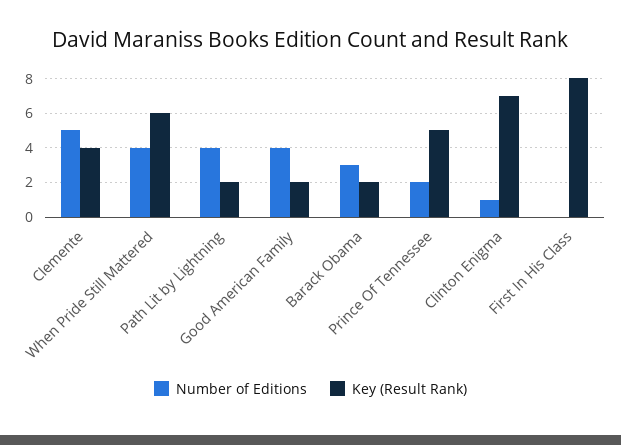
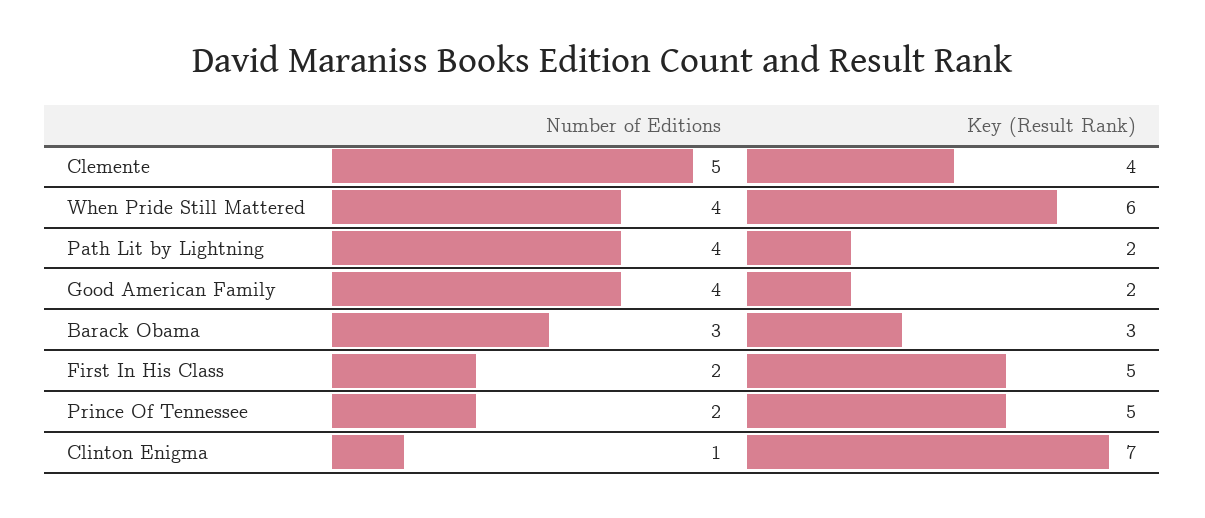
Key (Result Rank), Barack Obama: 2 -> 3
Number of Editions, First In His Class: 0 -> 2
Key (Result Rank), First In His Class: 8 -> 5

